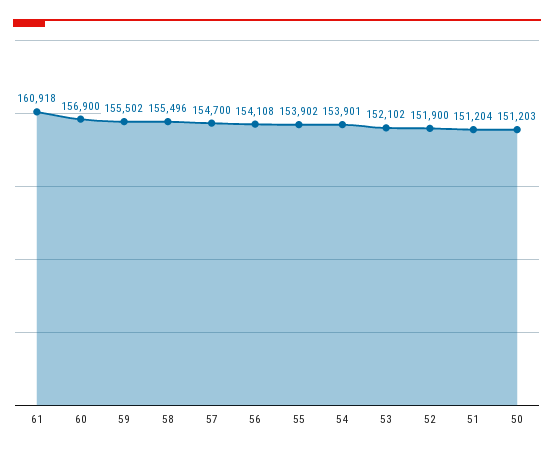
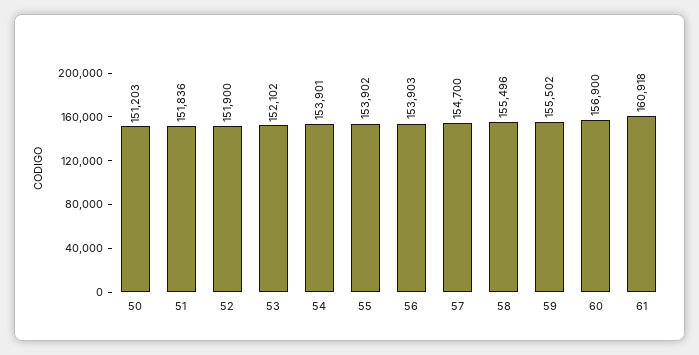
56: 154108 -> 153903
51: 151204 -> 151836

